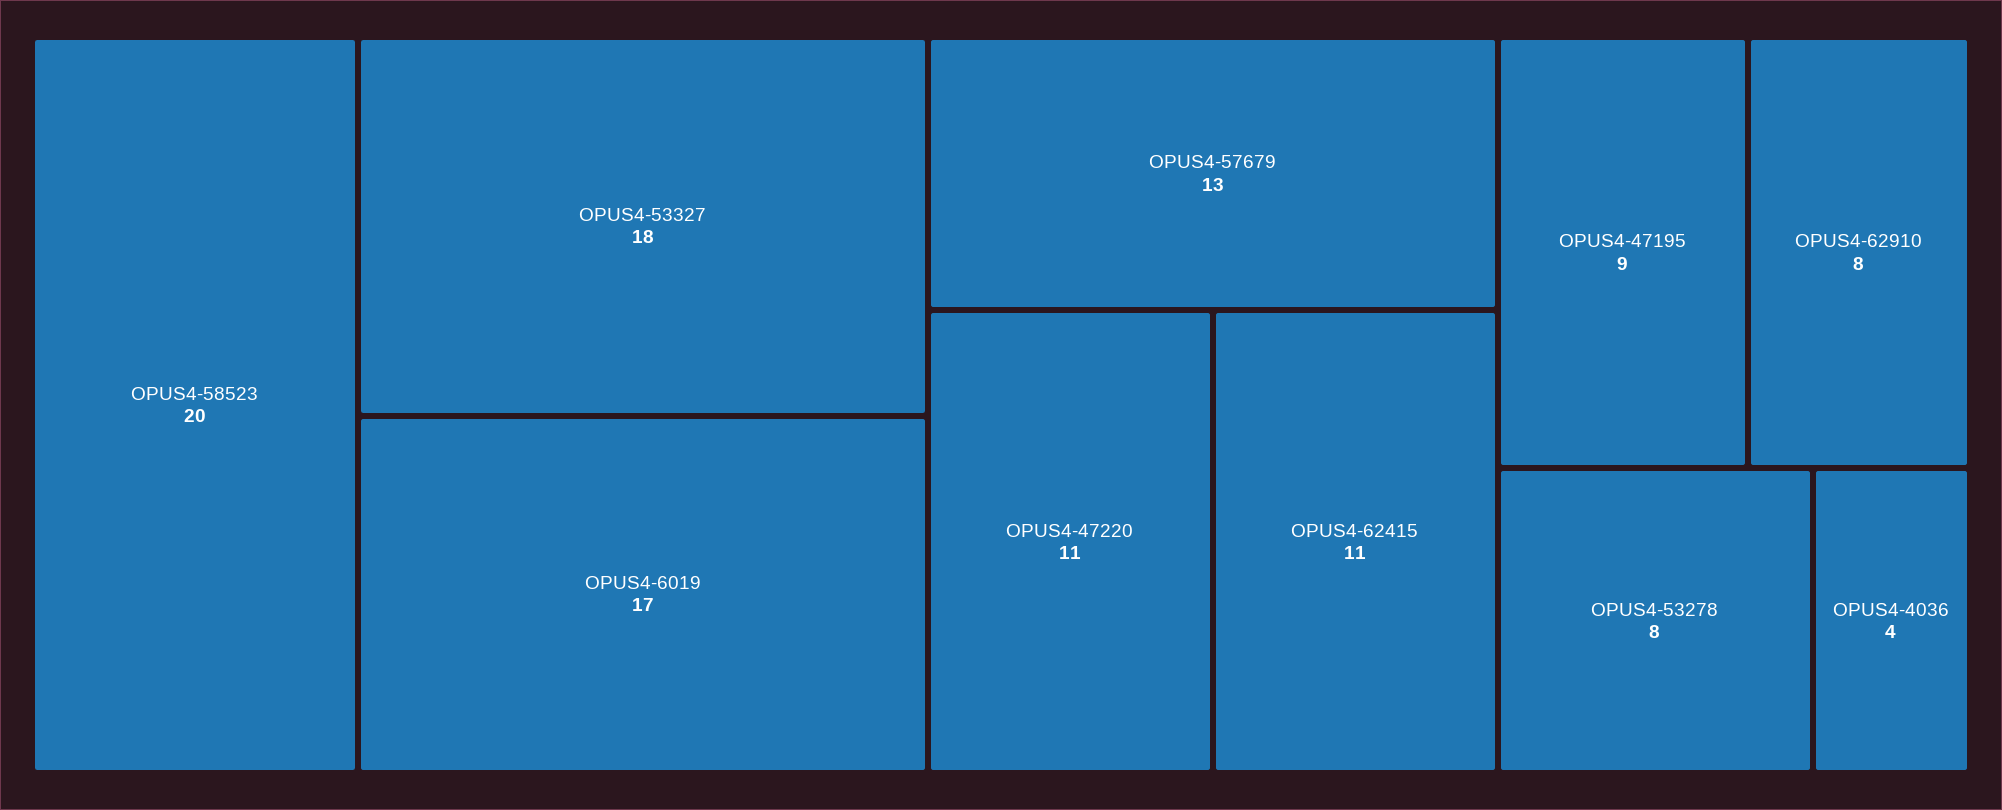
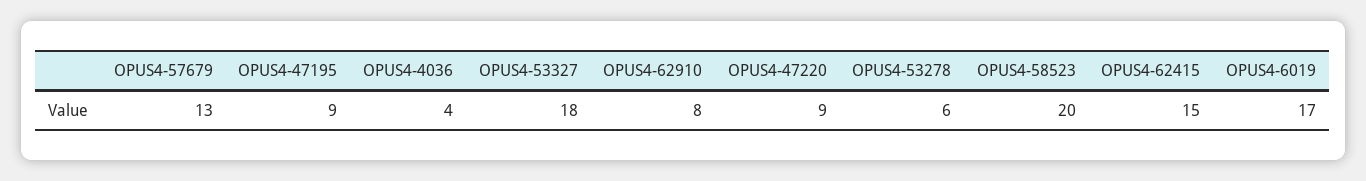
OPUS4-47220: 11 -> 9
OPUS4-62415: 11 -> 15
OPUS4-53278: 8 -> 6

